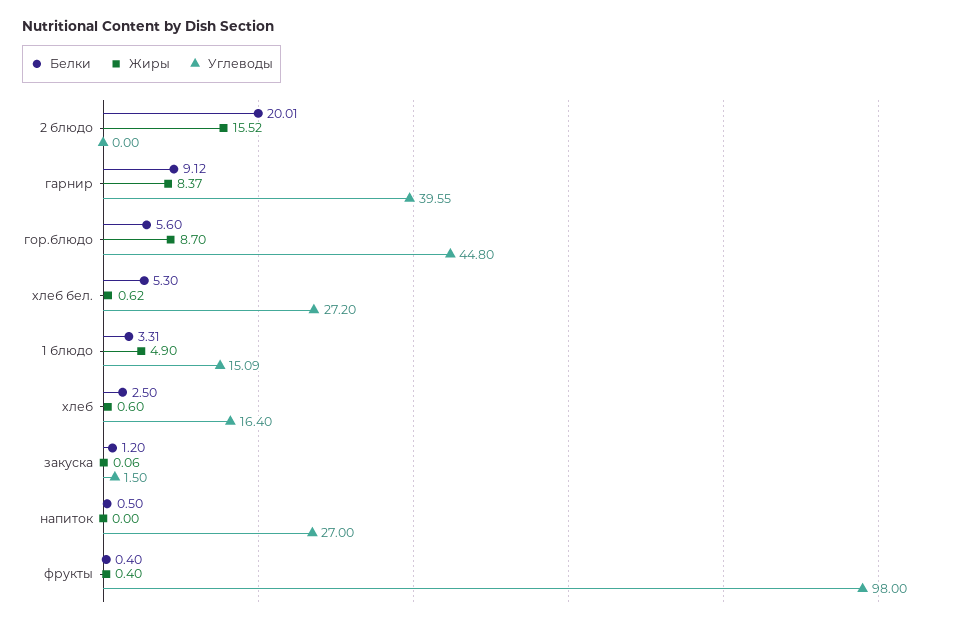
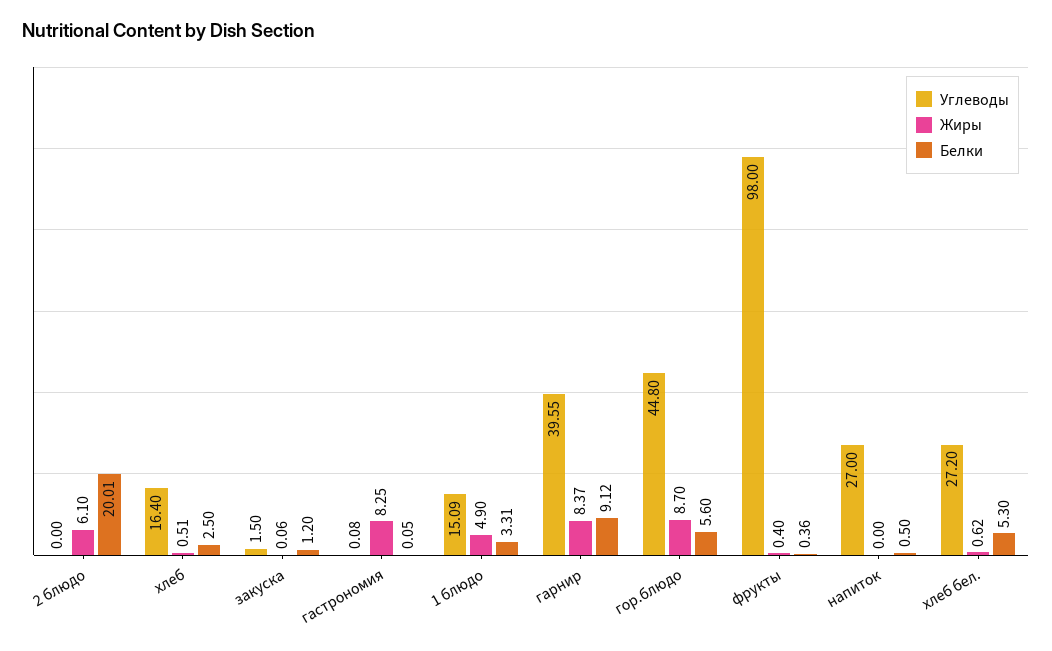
Жиры, 2 блюдо: 15.52 -> 6.1
Жиры, хлеб: 0.6 -> 0.51
Белки, фрукты: 0.4 -> 0.36
Углеводы, гастрономия: none -> 0.08
Жиры, гастрономия: none -> 8.25
Белки, гастрономия: none -> 0.05

